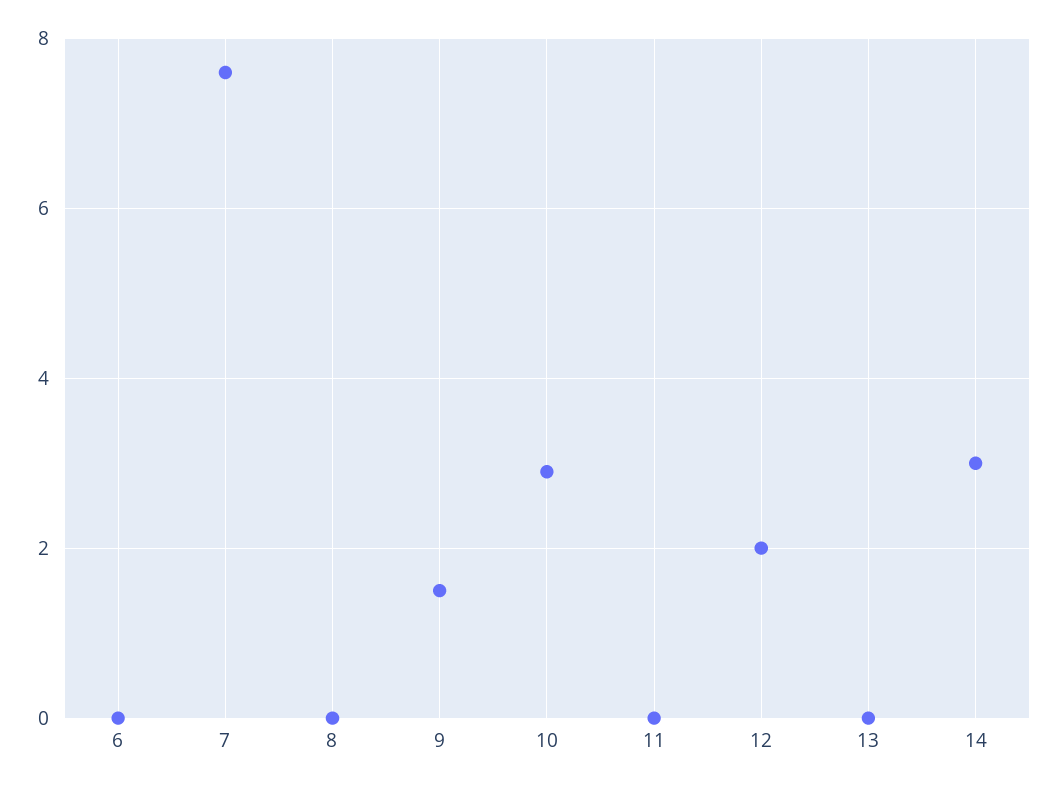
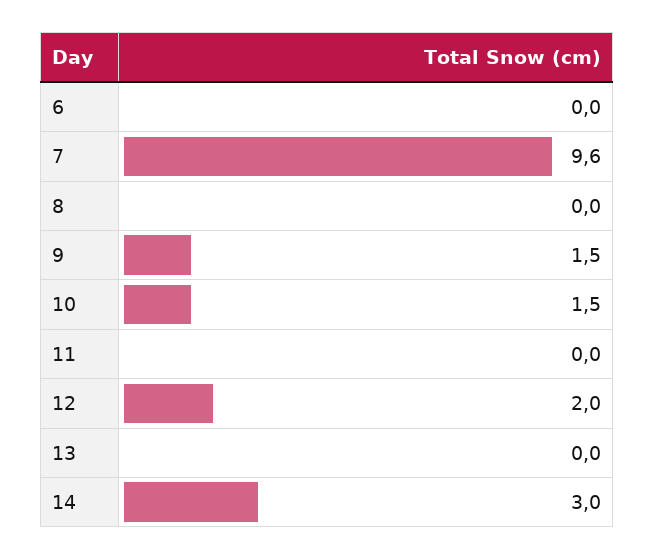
7: 7.5 -> 9.6
10: 3 -> 1.5

